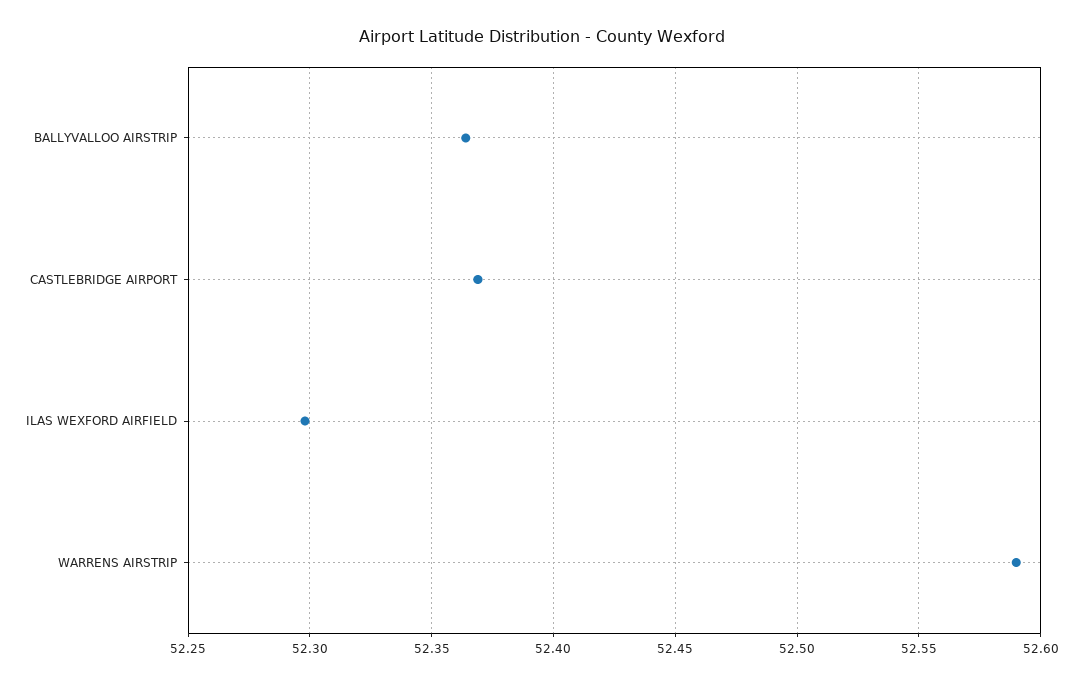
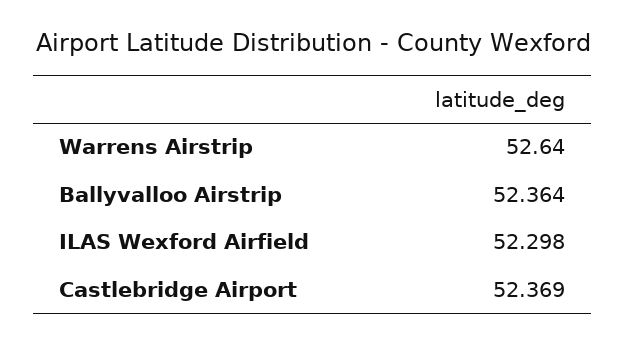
WARRENS AIRSTRIP: 52.59 -> 52.64

